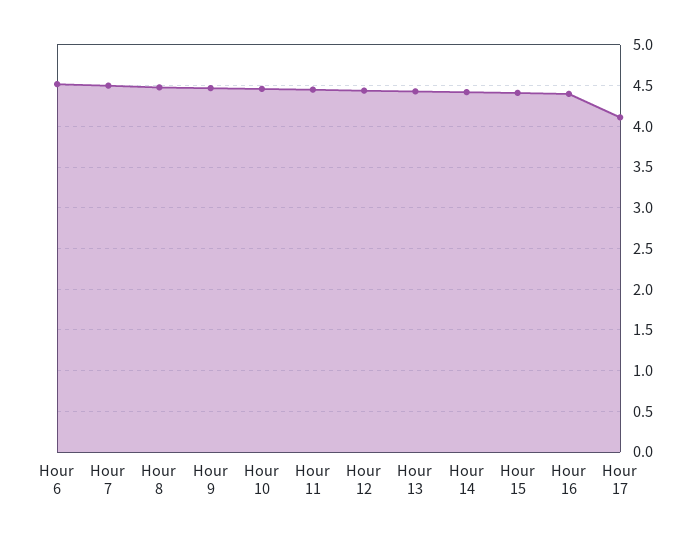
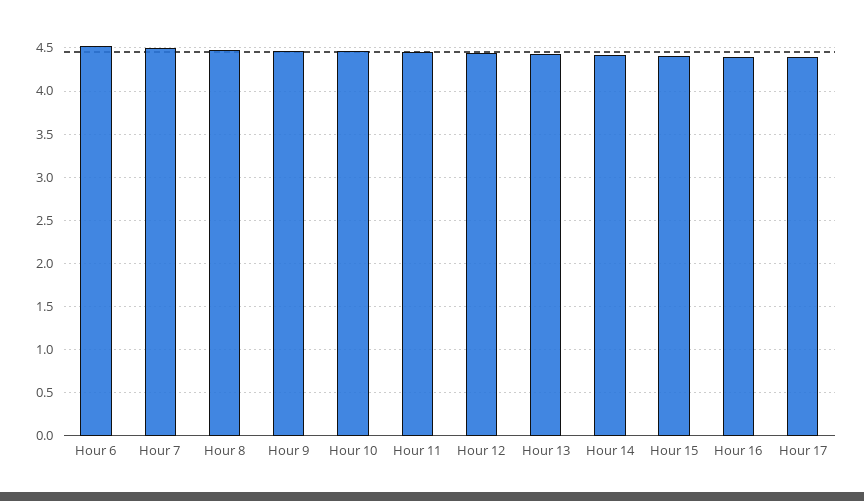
Hour 17: 4.1 -> 4.4

